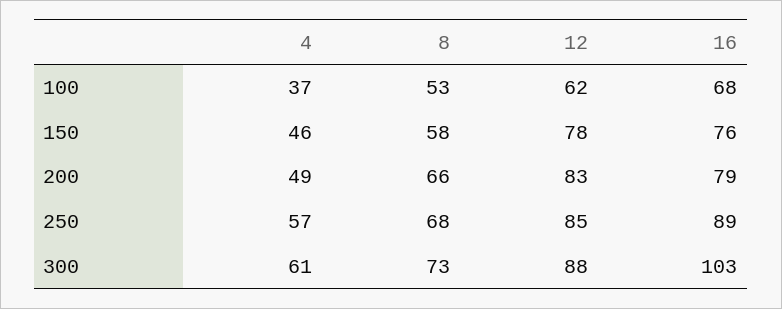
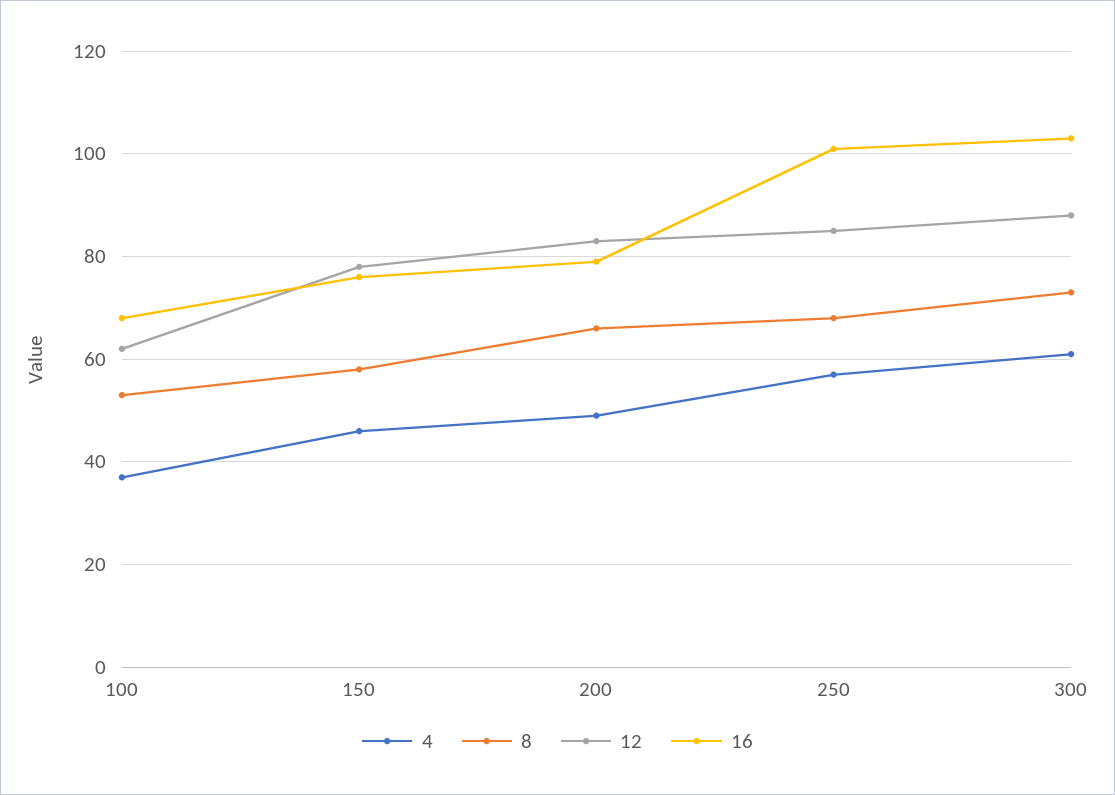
16, 250: 89 -> 100

